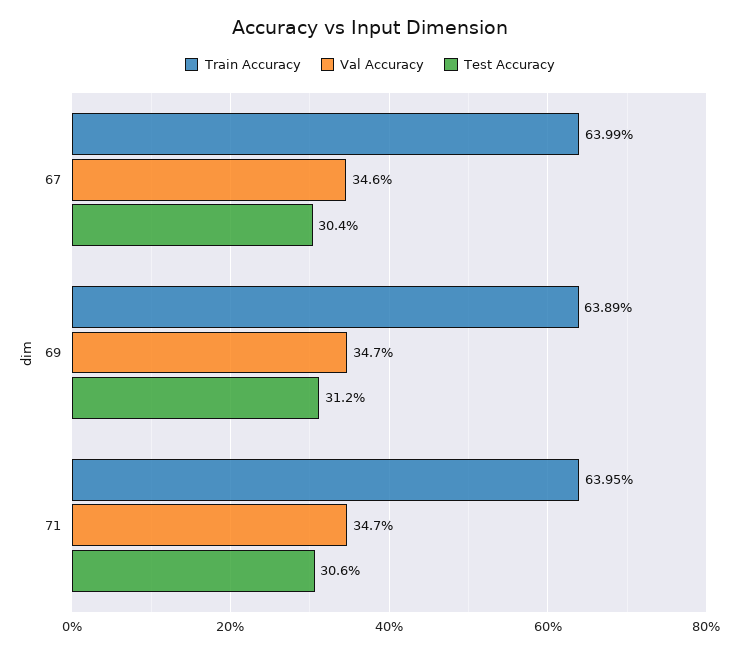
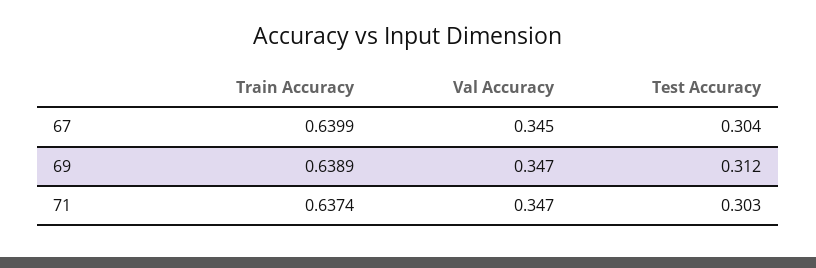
Val Accuracy, 67: 0.346 -> 0.345
Train Accuracy, 71: 0.6395 -> 0.6374
Test Accuracy, 71: 0.306 -> 0.303

